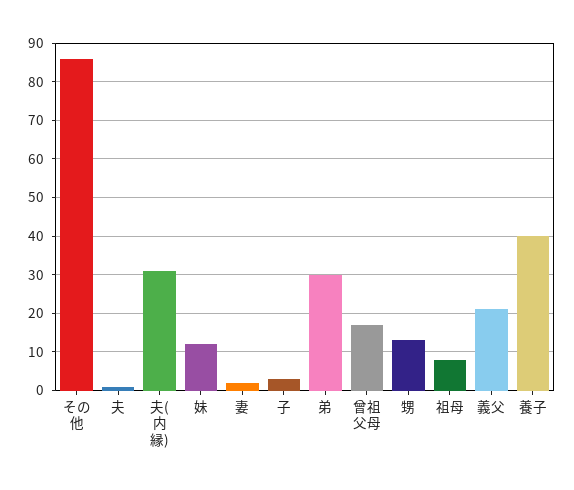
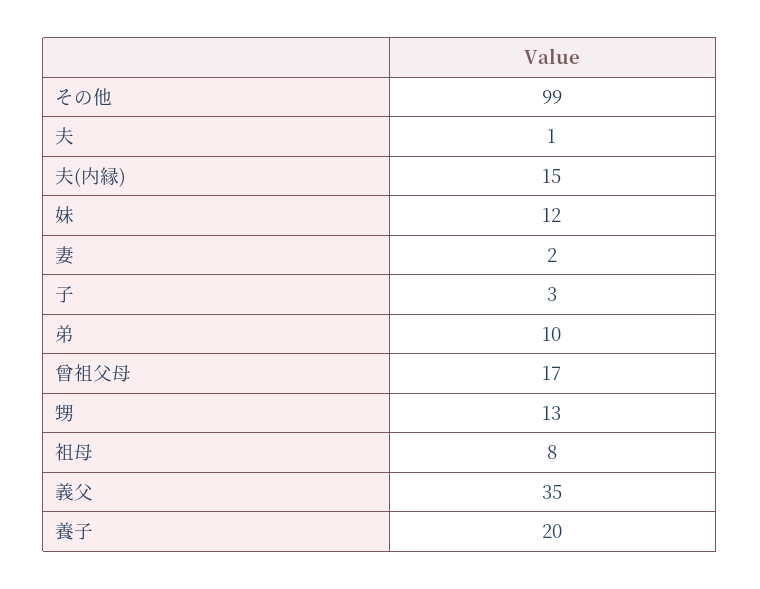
その他: 85 -> 99
夫(内縁): 30 -> 15
弟: 30 -> 10
義父: 20 -> 35
養子: 40 -> 20

